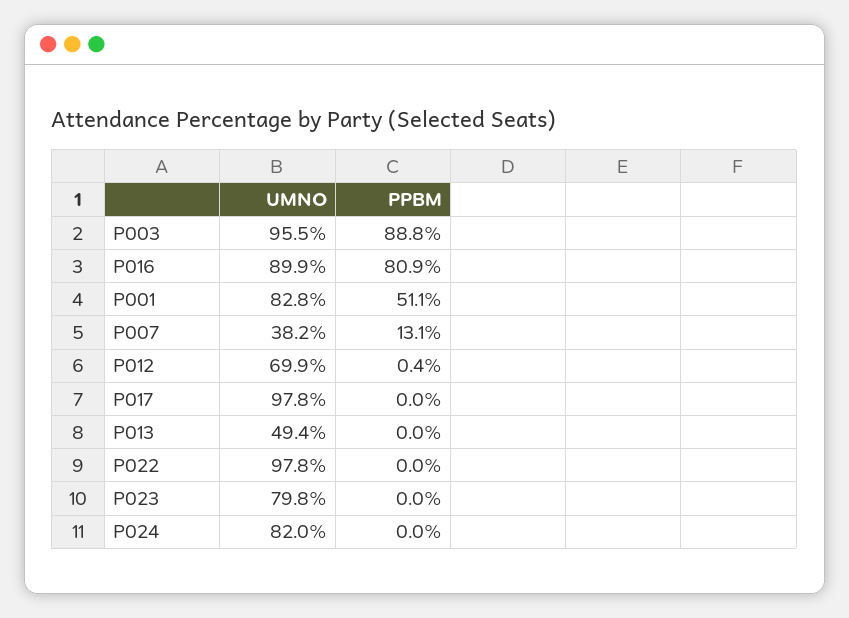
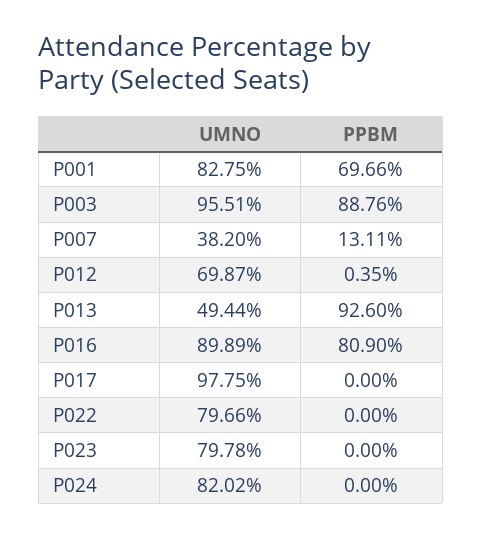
PPBM, P001: 51.1 -> 69.66
PPBM, P013: 0 -> 92.6
UMNO, P022: 97.8 -> 79.66

